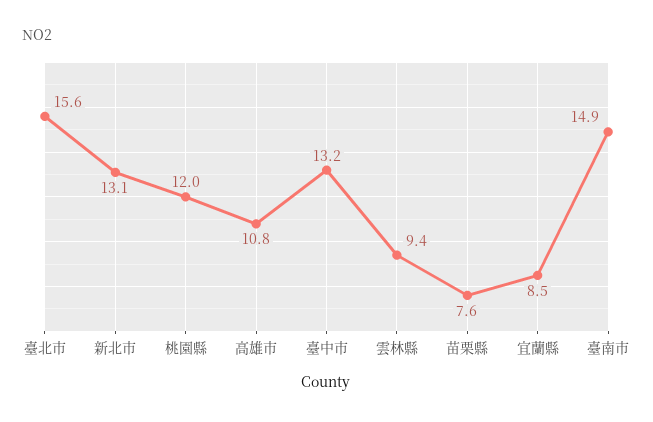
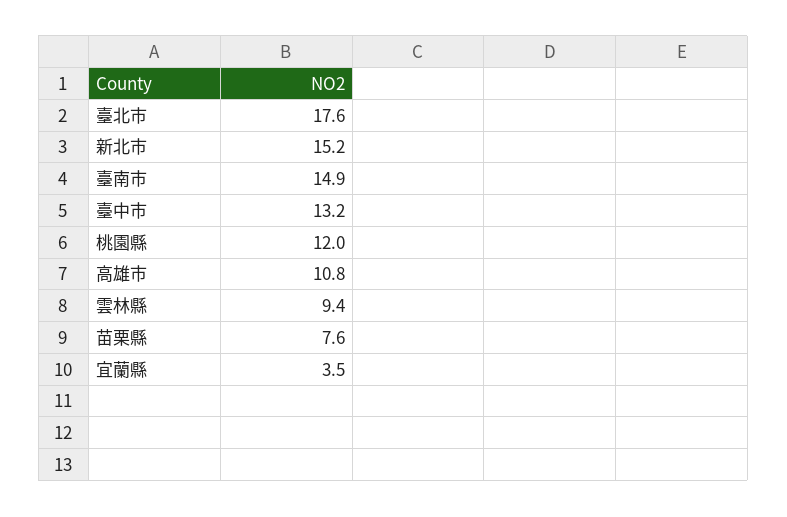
臺北市: 15.6 -> 17.6
新北市: 13.1 -> 15.2
宜蘭縣: 8.5 -> 3.5

